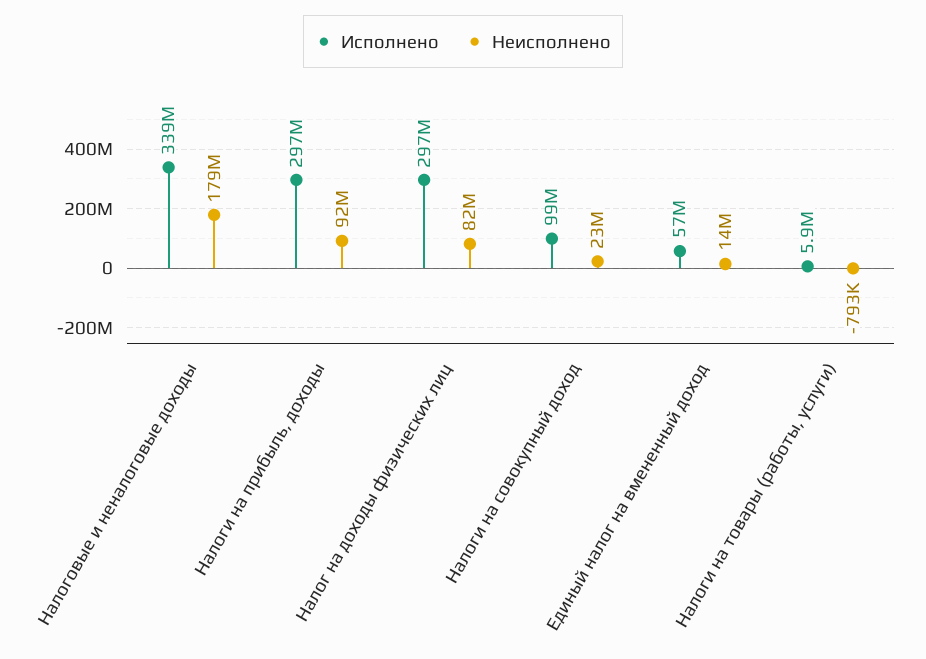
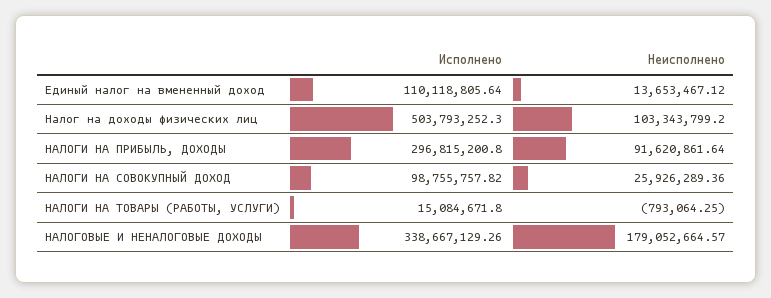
Исполнено, Налог на доходы физических лиц: 297000000 -> 503793252.3
Неисполнено, Налог на доходы физических лиц: 82000000 -> 103343799.2
Неисполнено, Налоги на совокупный доход: 23000000 -> 25926289.36
Исполнено, Единый налог на вмененный доход: 57000000 -> 110118805.64
Исполнено, Налоги на товары (работы, услуги): 5900000 -> 15084671.8

